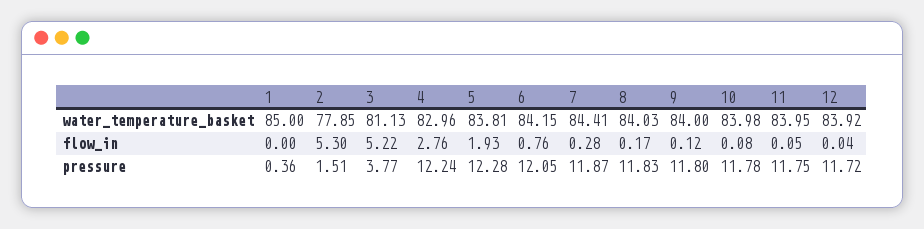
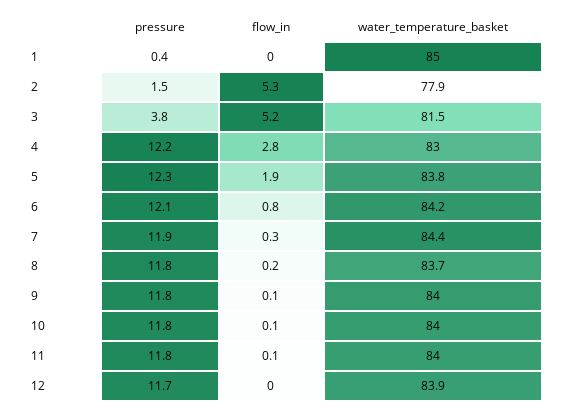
3, water_temperature_basket: 81.13 -> 81.5
8, water_temperature_basket: 84.03 -> 83.7

